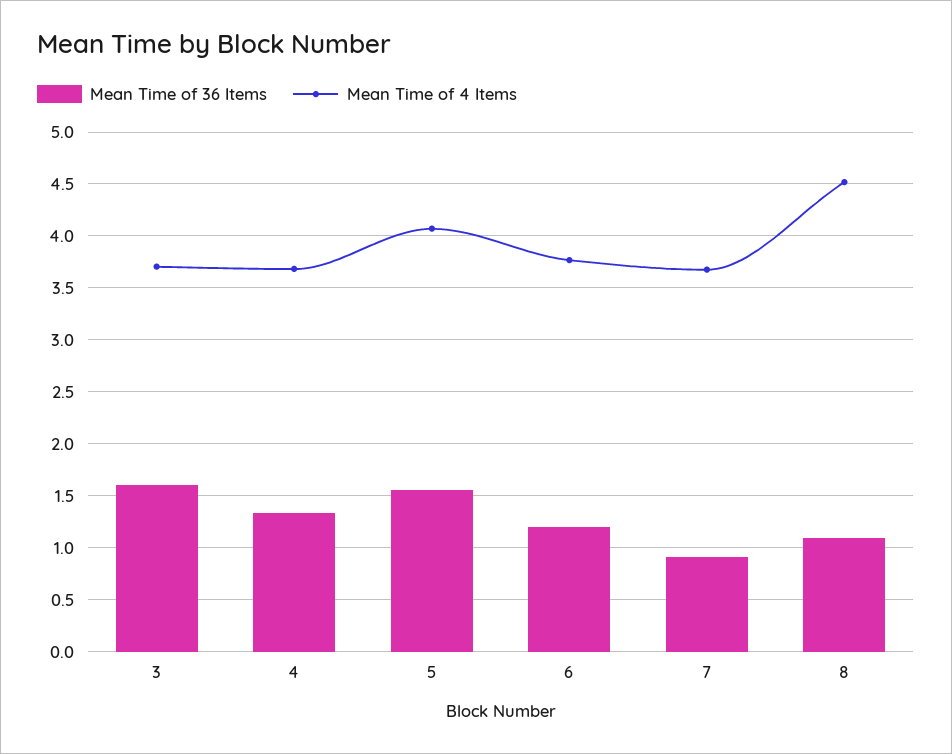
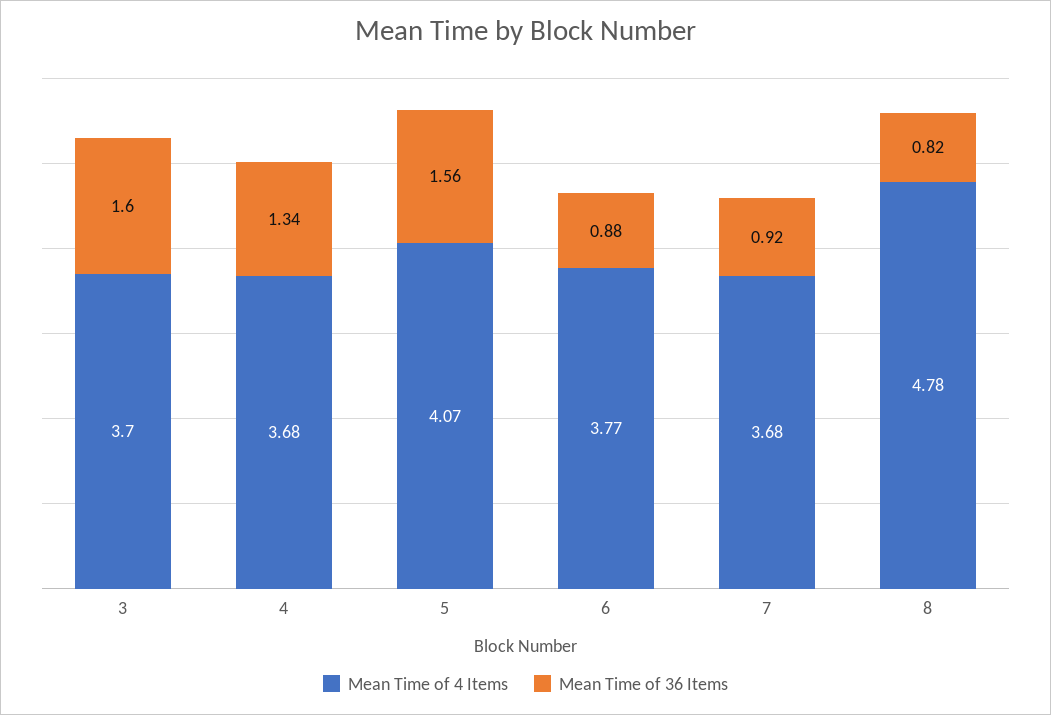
Mean Time of 36 Items, 6: 1.2 -> 0.88
Mean Time of 36 Items, 8: 1.1 -> 0.82
Mean Time of 4 Items, 8: 4.5 -> 4.78

